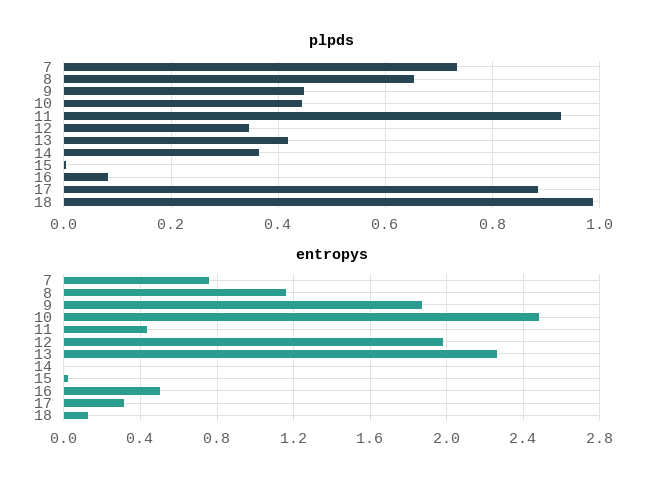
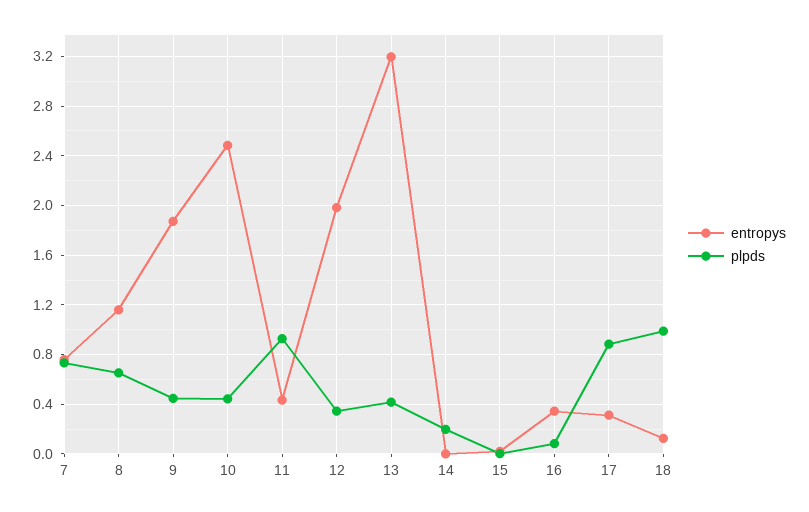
plpds, 14: 0.36 -> 0.2
entropys, 13: 2.25 -> 3.2
entropys, 16: 0.5 -> 0.35

